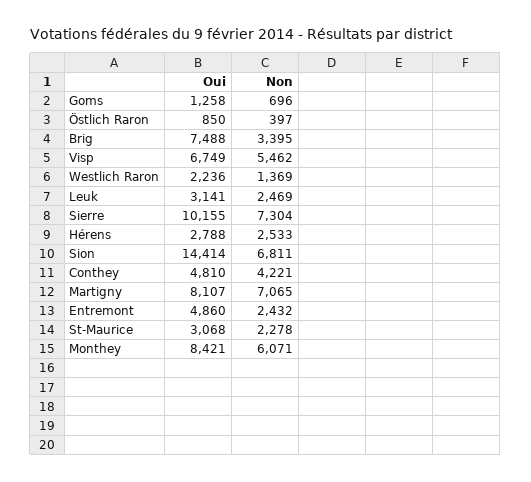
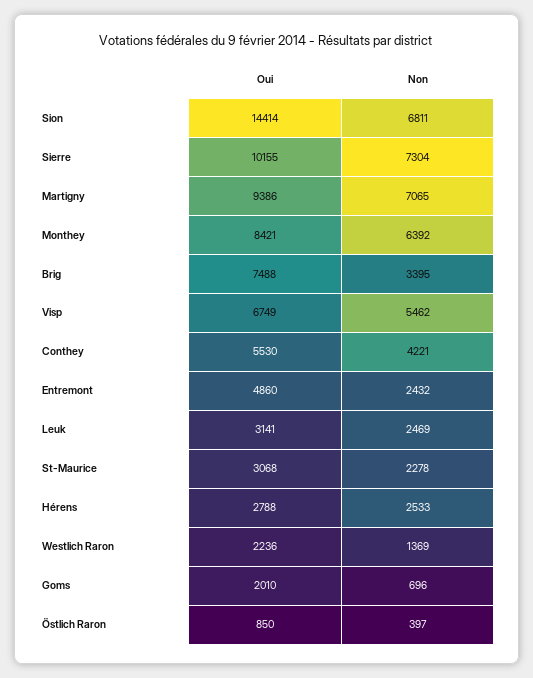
Oui, Goms: 1258 -> 2010
Oui, Conthey: 4810 -> 5530
Oui, Martigny: 8107 -> 9386
Non, Monthey: 6071 -> 6392

